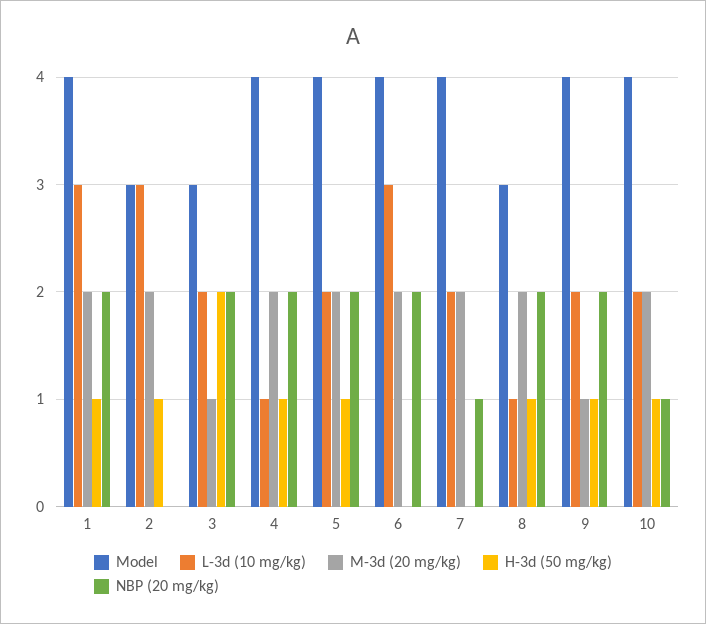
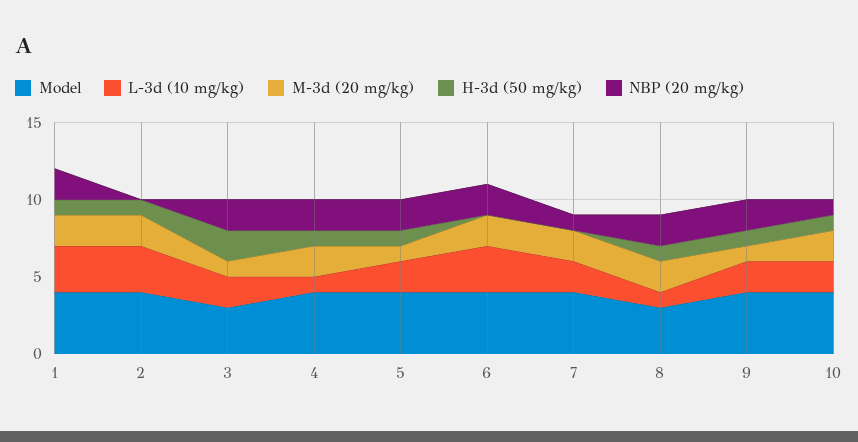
Model, 2: 3 -> 4
M-3d (20 mg/kg), 5: 2 -> 1

